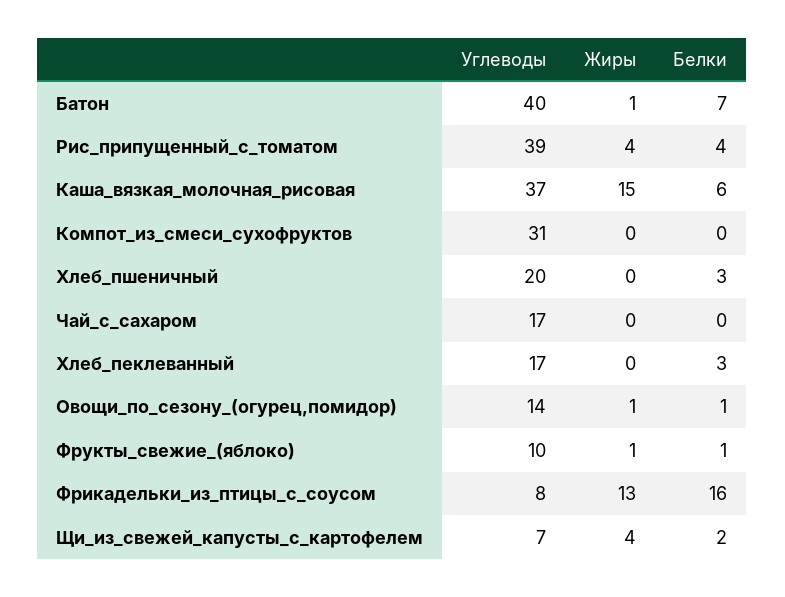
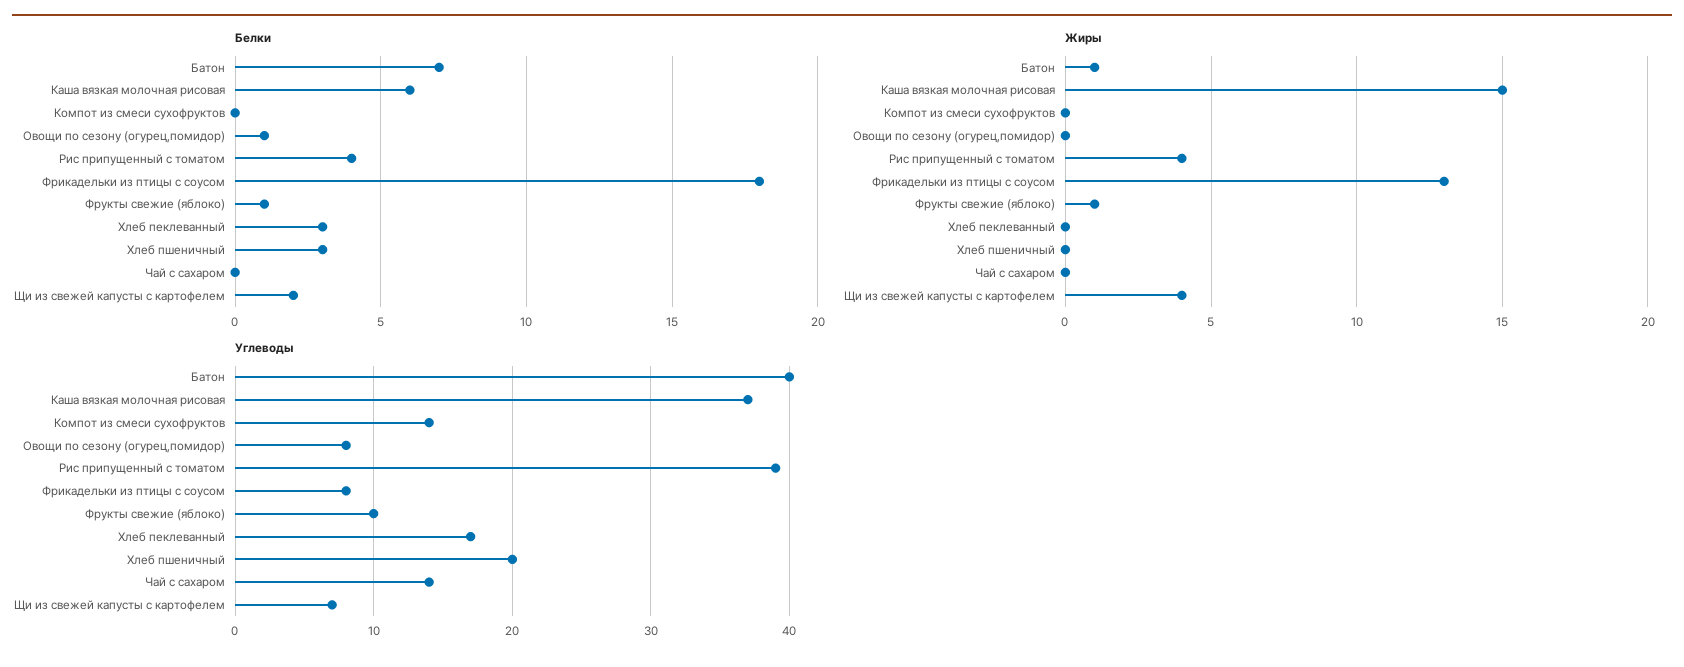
Углеводы, Компот_из_смеси_сухофруктов: 31 -> 14
Углеводы, Чай_с_сахаром: 17 -> 14
Углеводы, Овощи_по_сезону_(огурец,помидор): 14 -> 8
Жиры, Овощи_по_сезону_(огурец,помидор): 1 -> 0
Белки, Фрикадельки_из_птицы_с_соусом: 16 -> 18

